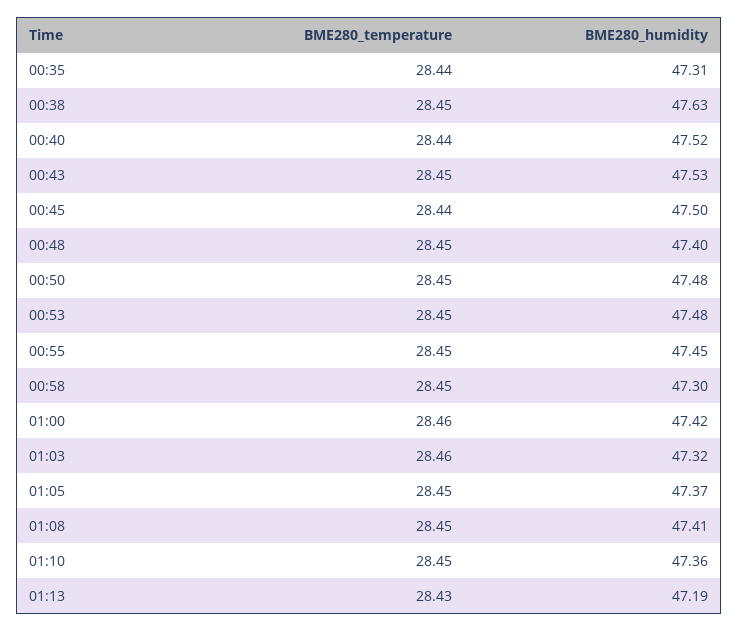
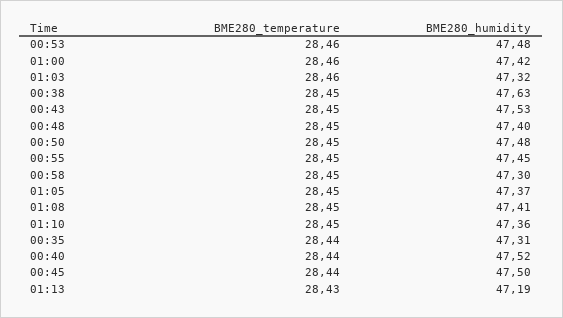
BME280_temperature, 00:53: 28.45 -> 28.46

